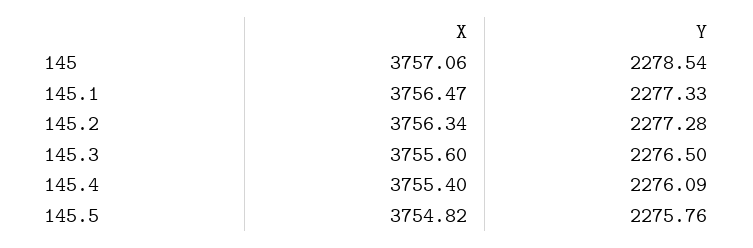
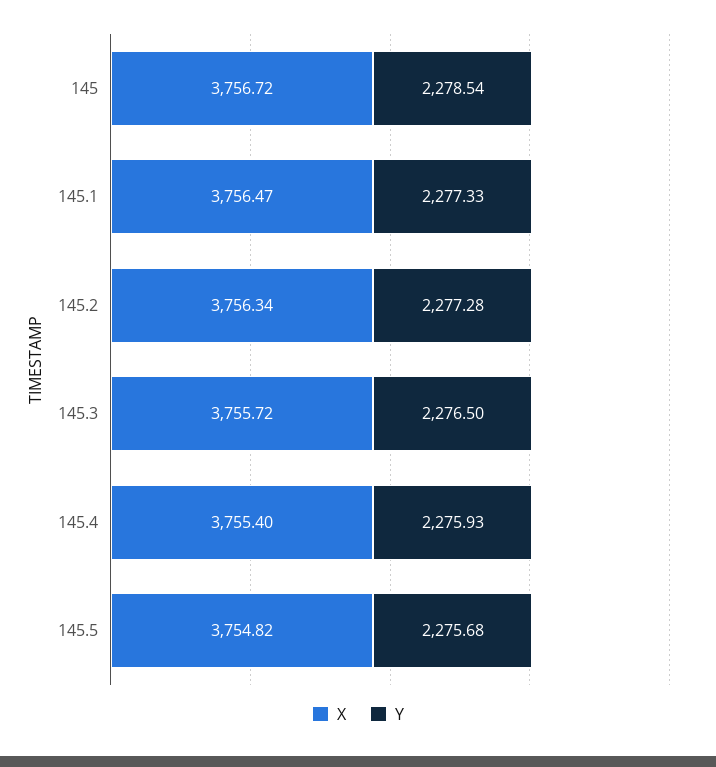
X, 145: 3757.06 -> 3756.72
X, 145.3: 3755.6 -> 3755.72
Y, 145.4: 2276.09 -> 2275.93
Y, 145.5: 2275.76 -> 2275.68

